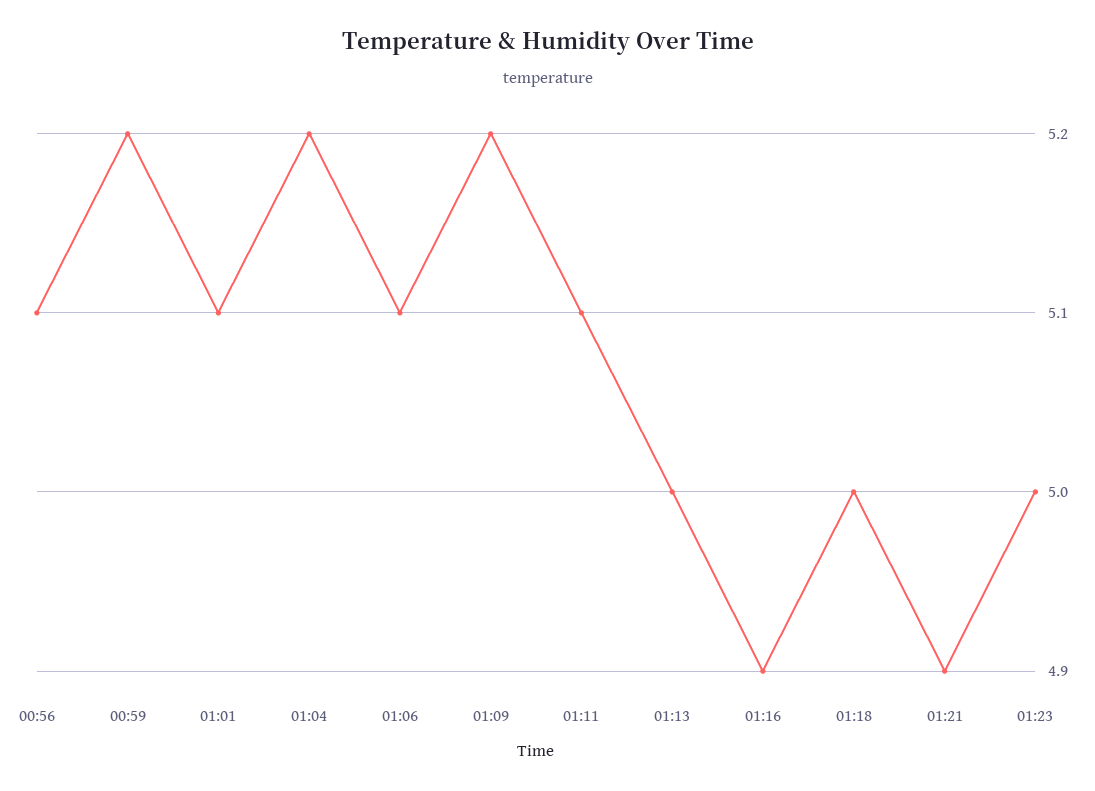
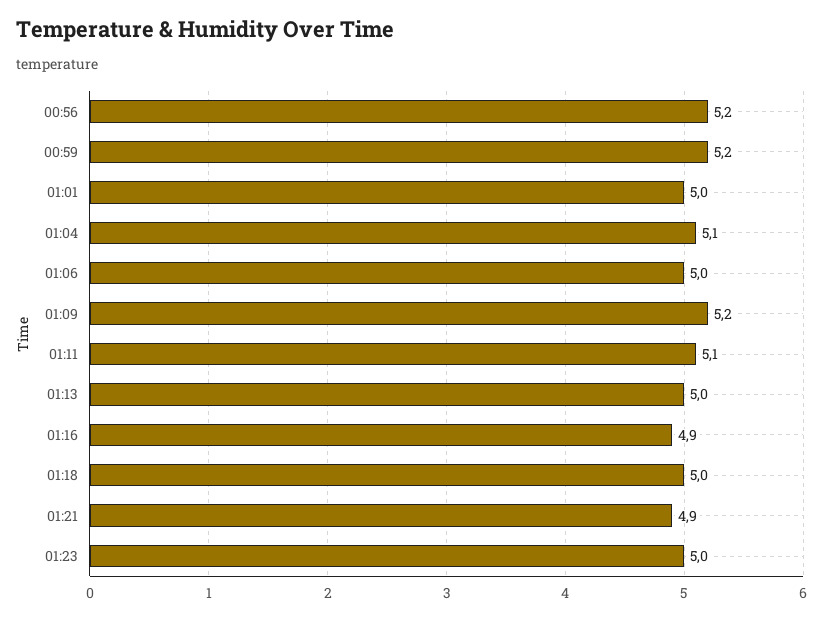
00:56: 5.1 -> 5.2
01:01: 5.1 -> 5
01:04: 5.2 -> 5.1
01:06: 5.1 -> 5

